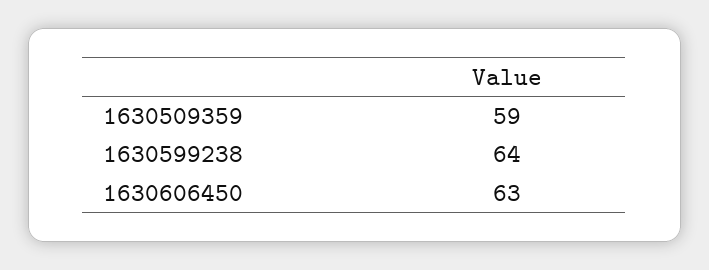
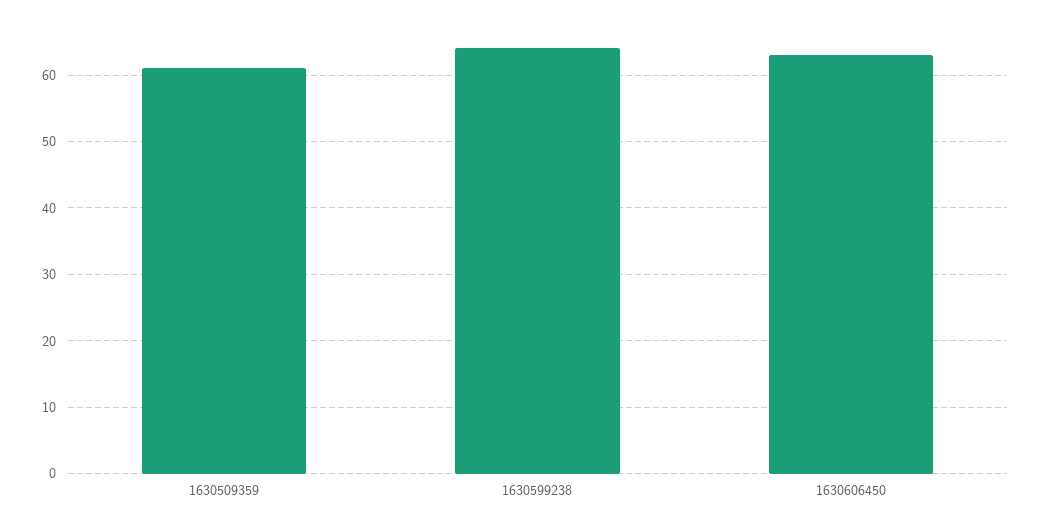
1630509359: 59 -> 61

